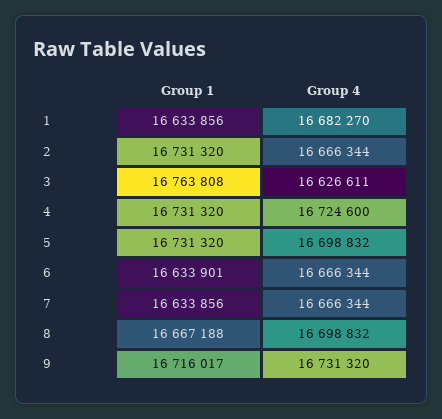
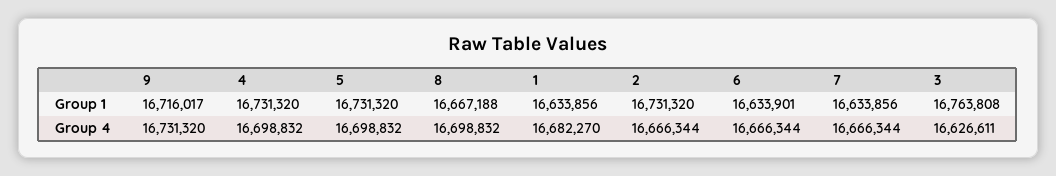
Group 4, 4: 16724600 -> 16698832

